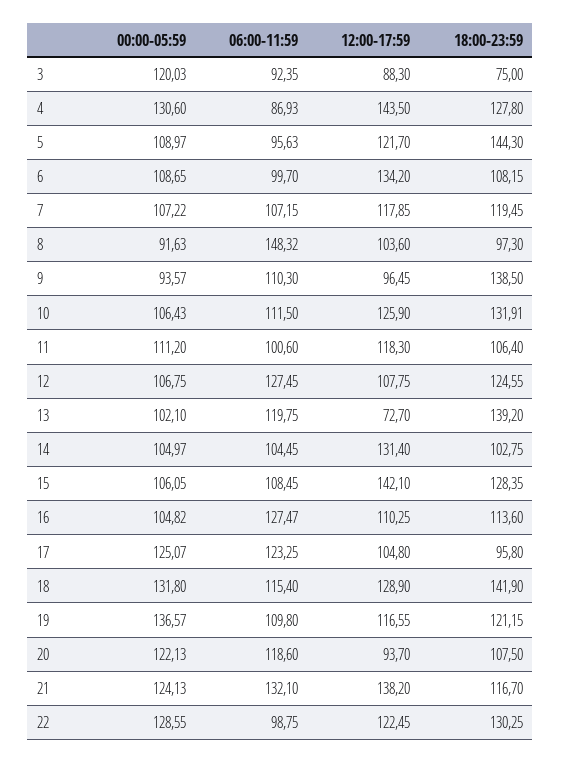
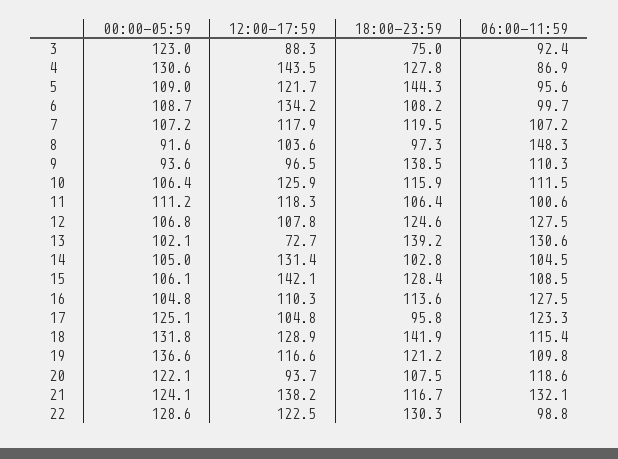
00:00-05:59, 3: 120.03 -> 123
18:00-23:59, 10: 131.91 -> 115.9
06:00-11:59, 13: 119.75 -> 130.6

